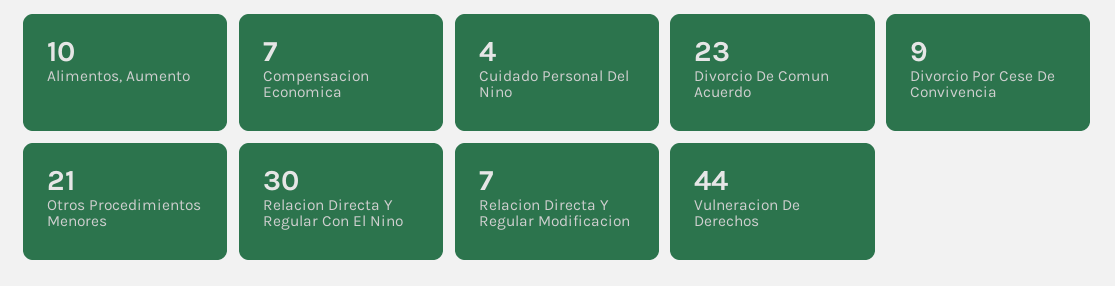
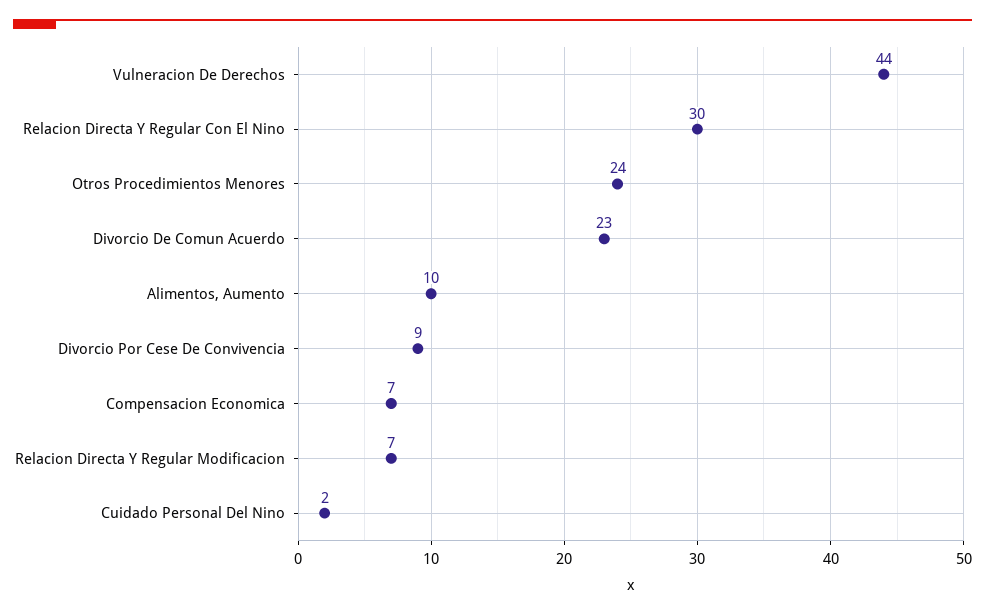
Cuidado Personal Del Nino: 4 -> 2
Otros Procedimientos Menores: 21 -> 24

